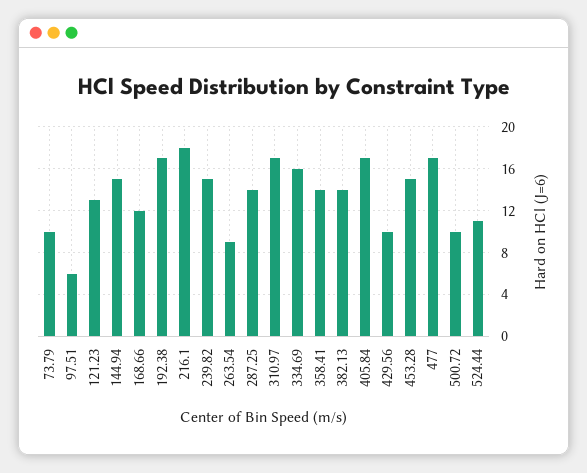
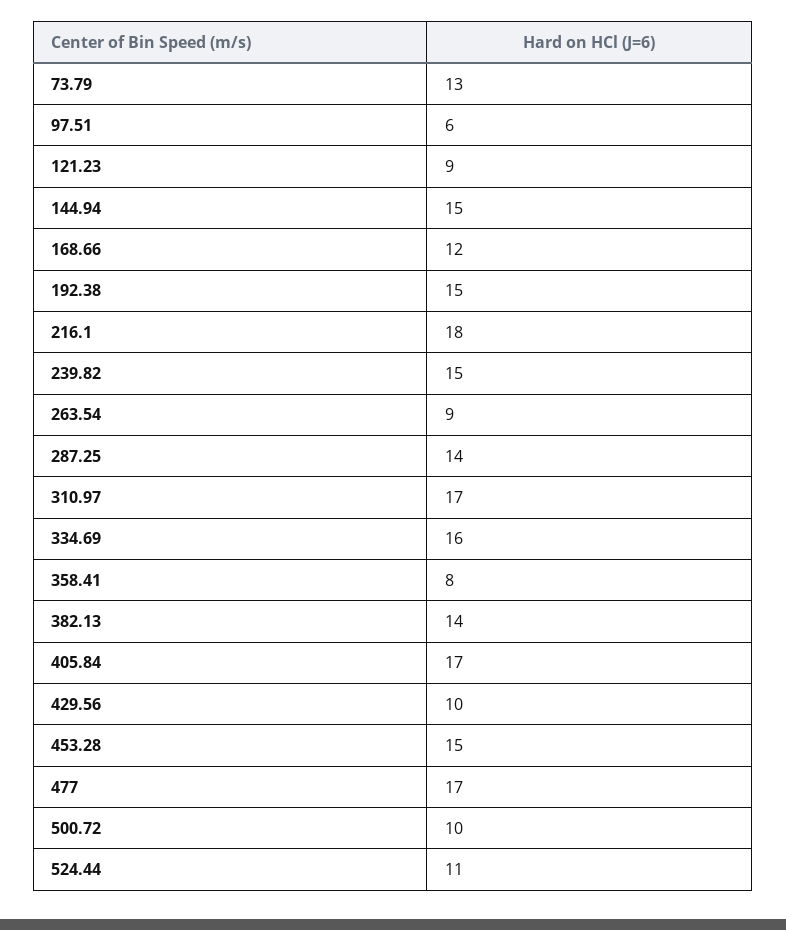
73.79: 10 -> 13
121.23: 13 -> 9
192.38: 17 -> 15
358.41: 14 -> 8

